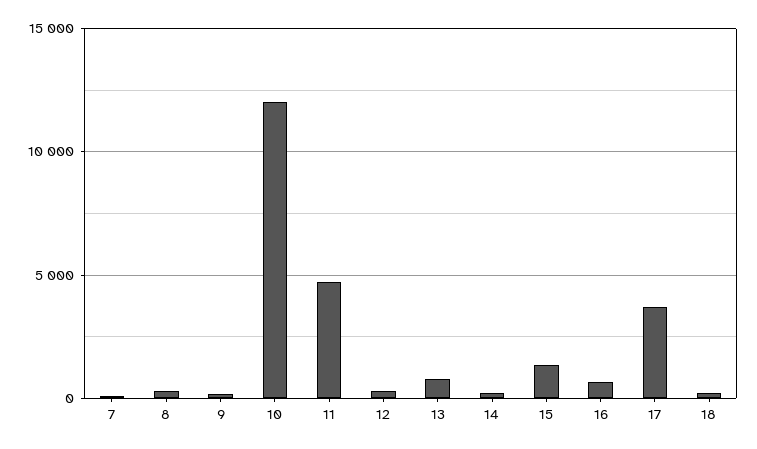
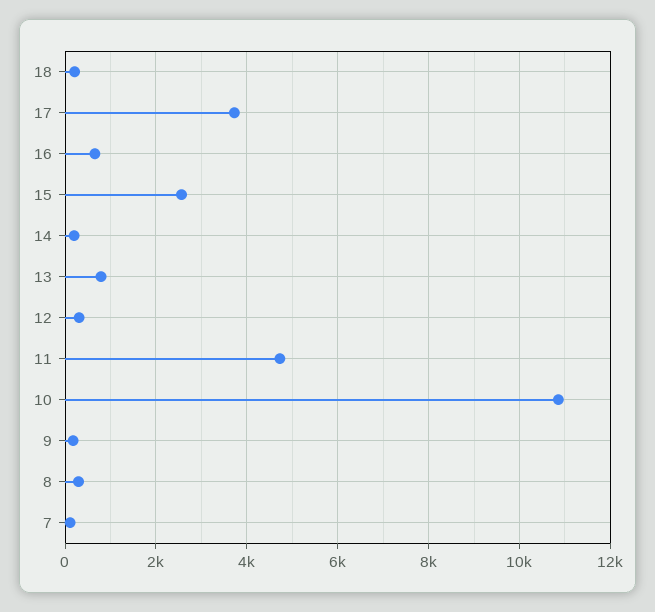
10: 12000 -> 10800
15: 1500 -> 2600

